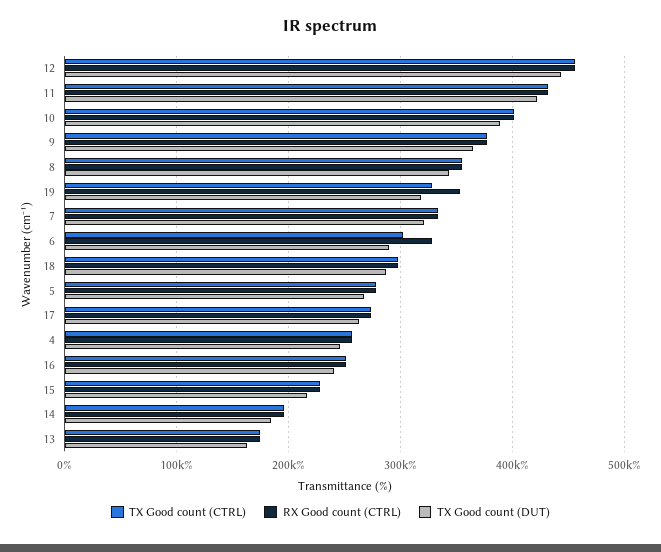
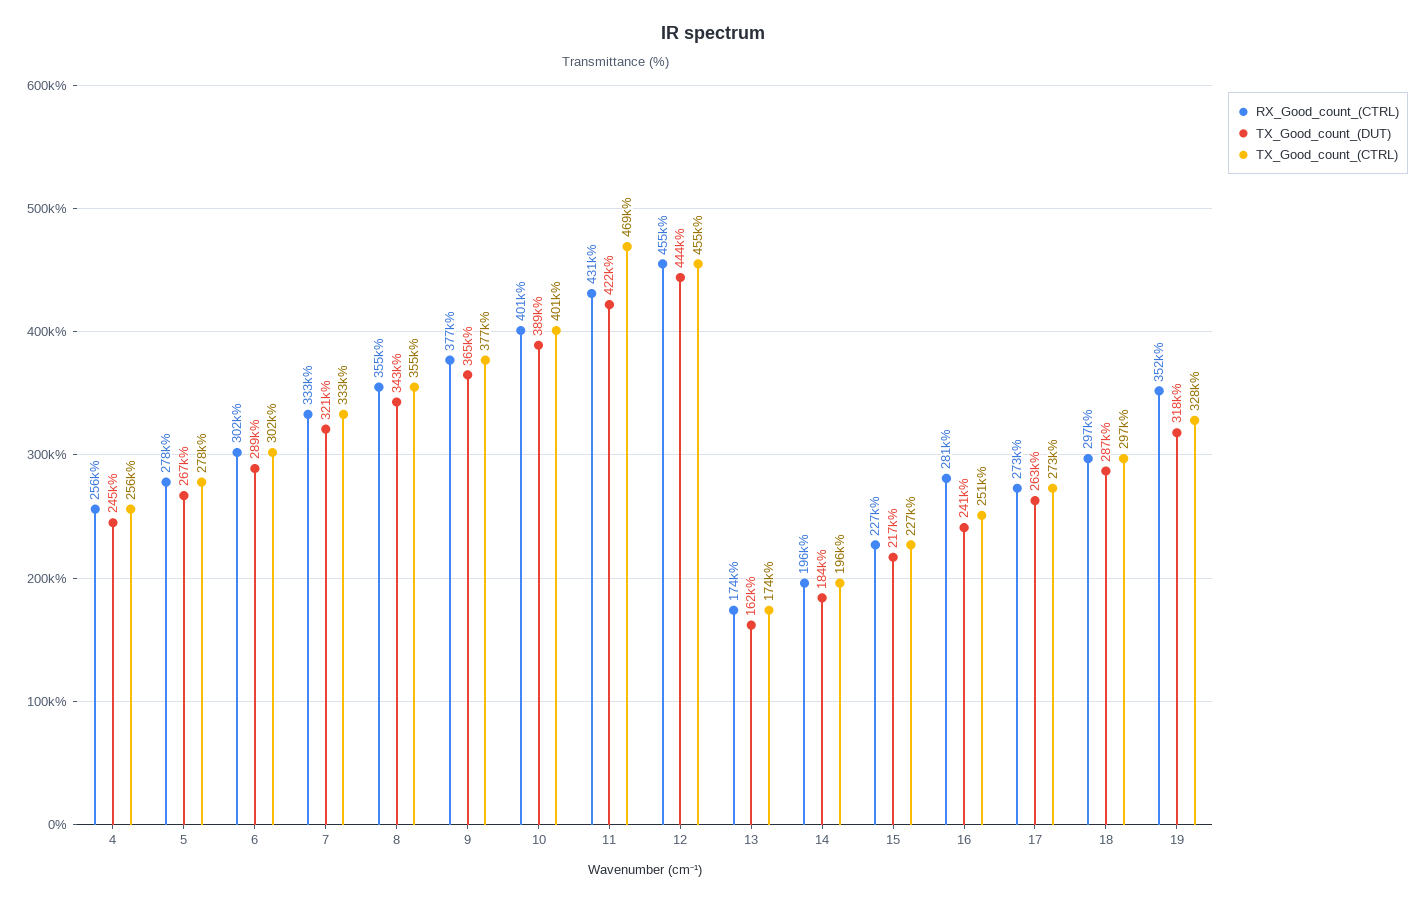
TX Good count (CTRL), 11: 430000 -> 469000
RX Good count (CTRL), 6: 330000 -> 302000
RX Good count (CTRL), 16: 250000 -> 281000

